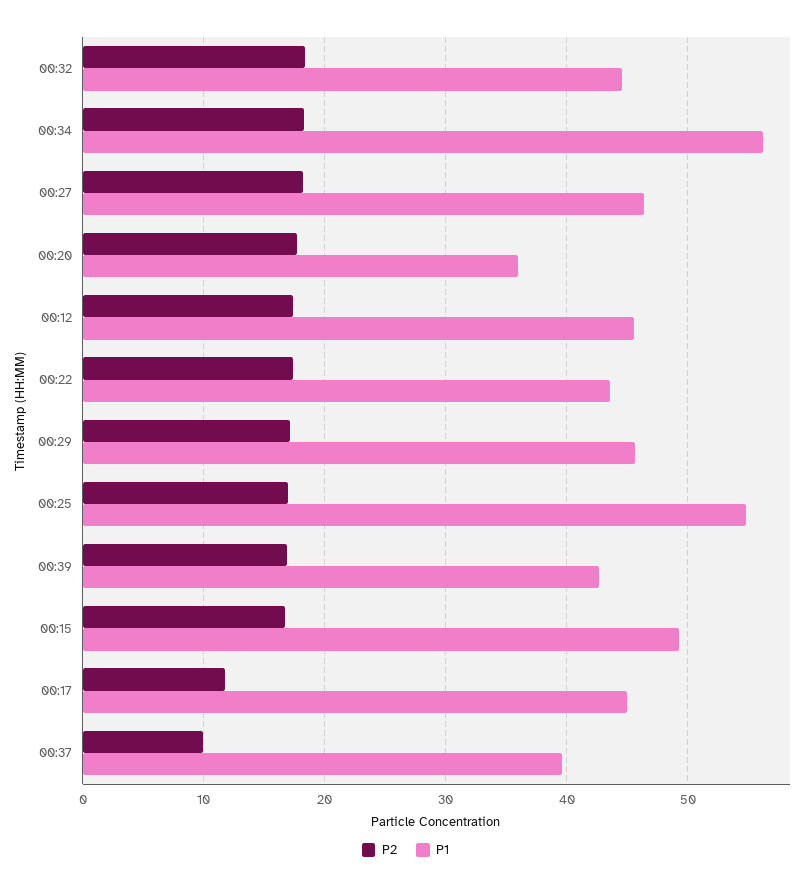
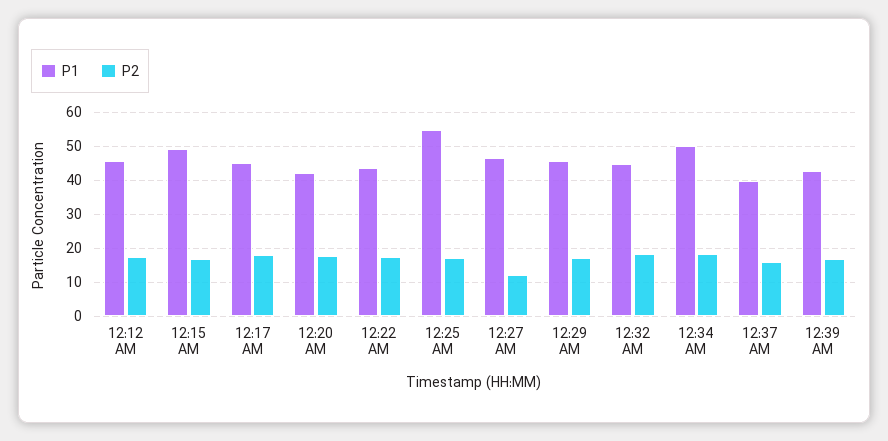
P1, 00:34: 56 -> 50
P2, 00:27: 18 -> 12
P1, 00:20: 36 -> 42
P2, 00:17: 12 -> 18
P2, 00:37: 10 -> 16

